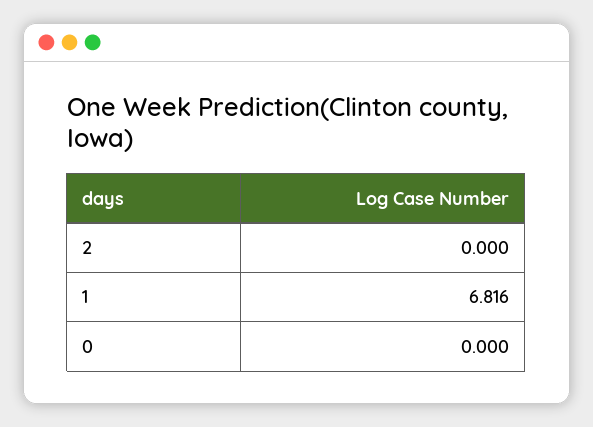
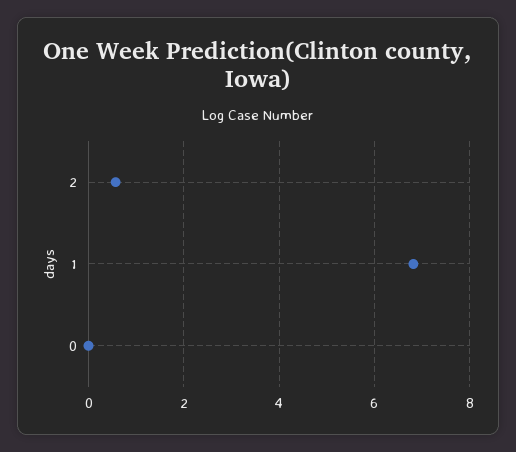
2: 0 -> 0.6

